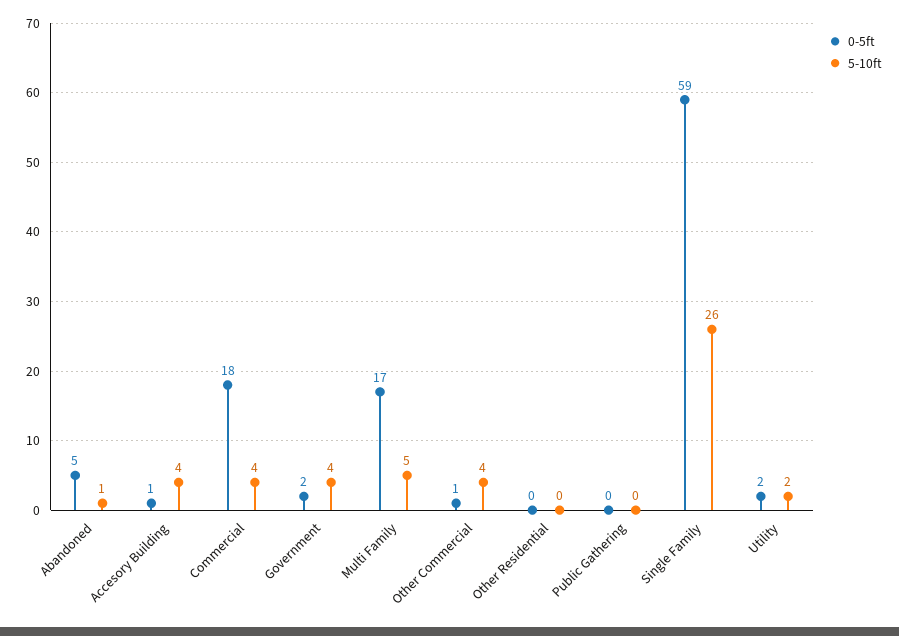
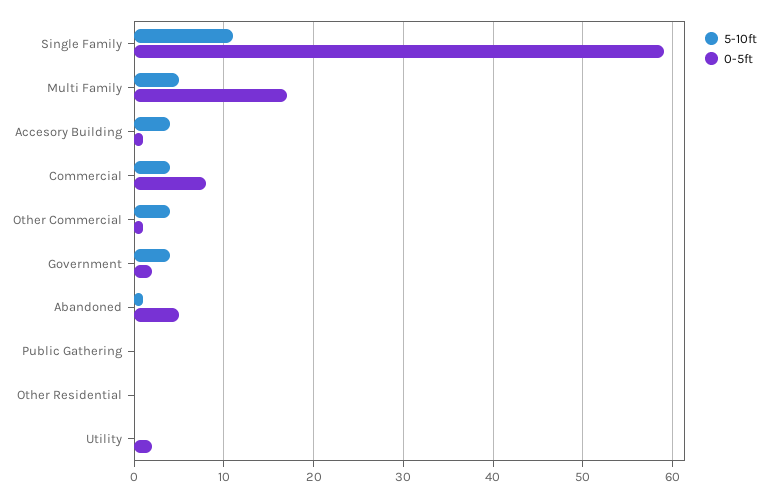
0-5ft, Commercial: 18 -> 8
5-10ft, Single Family: 26 -> 11
5-10ft, Utility: 2 -> 0

